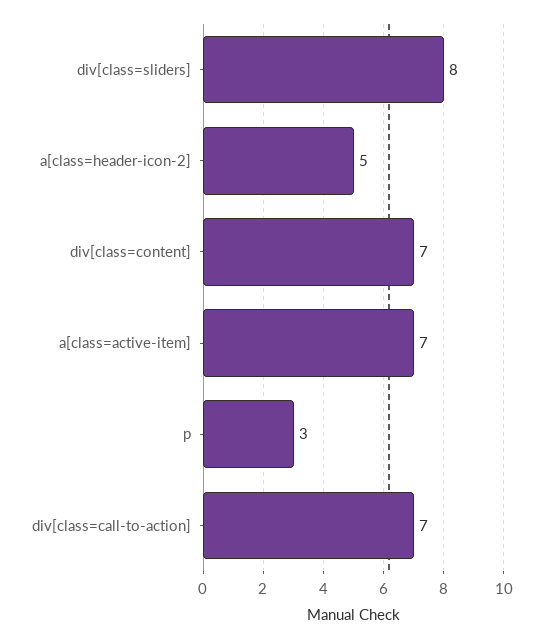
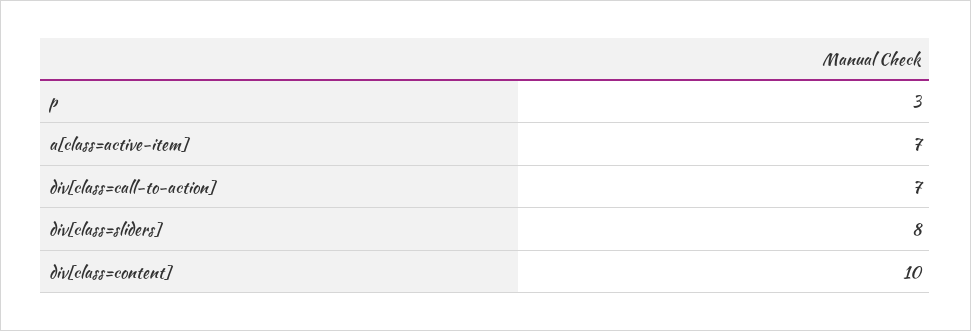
a[class=header-icon-2]: 5 -> none
div[class=content]: 7 -> 10

